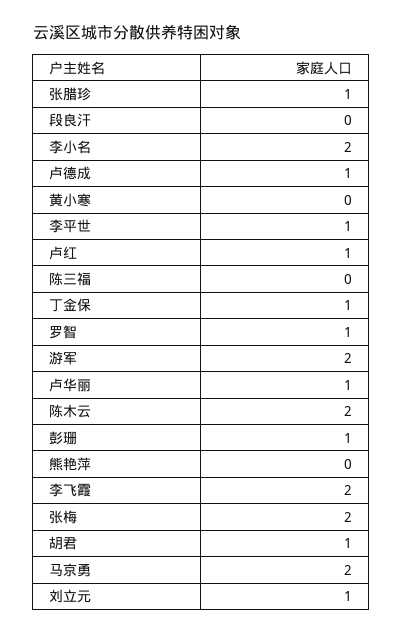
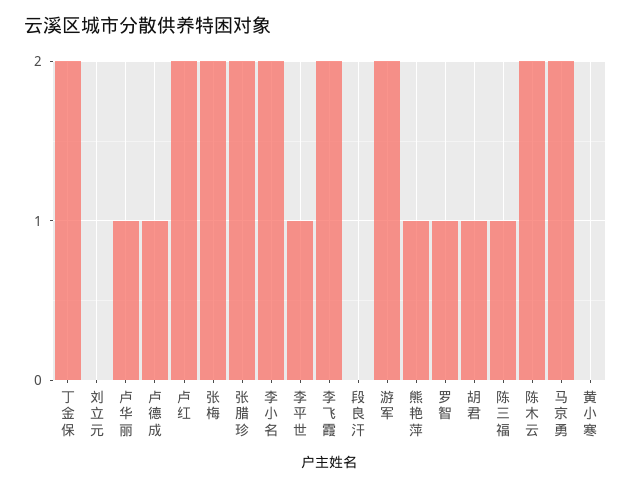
张腊珍: 1 -> 2
卢红: 1 -> 2
陈三福: 0 -> 1
丁金保: 1 -> 2
彭珊: 1 -> none
熊艳萍: 0 -> 1
刘立元: 1 -> 0

